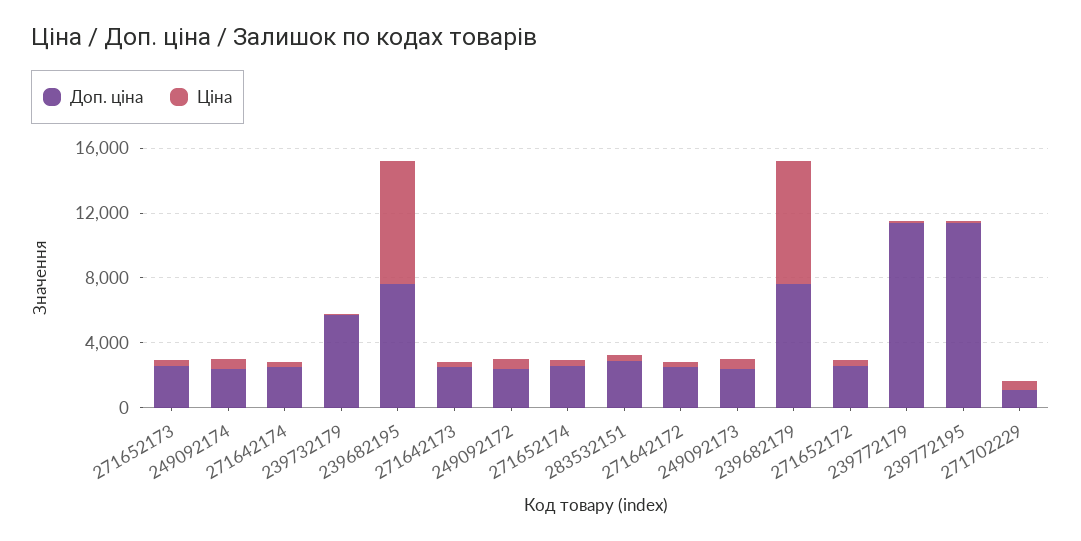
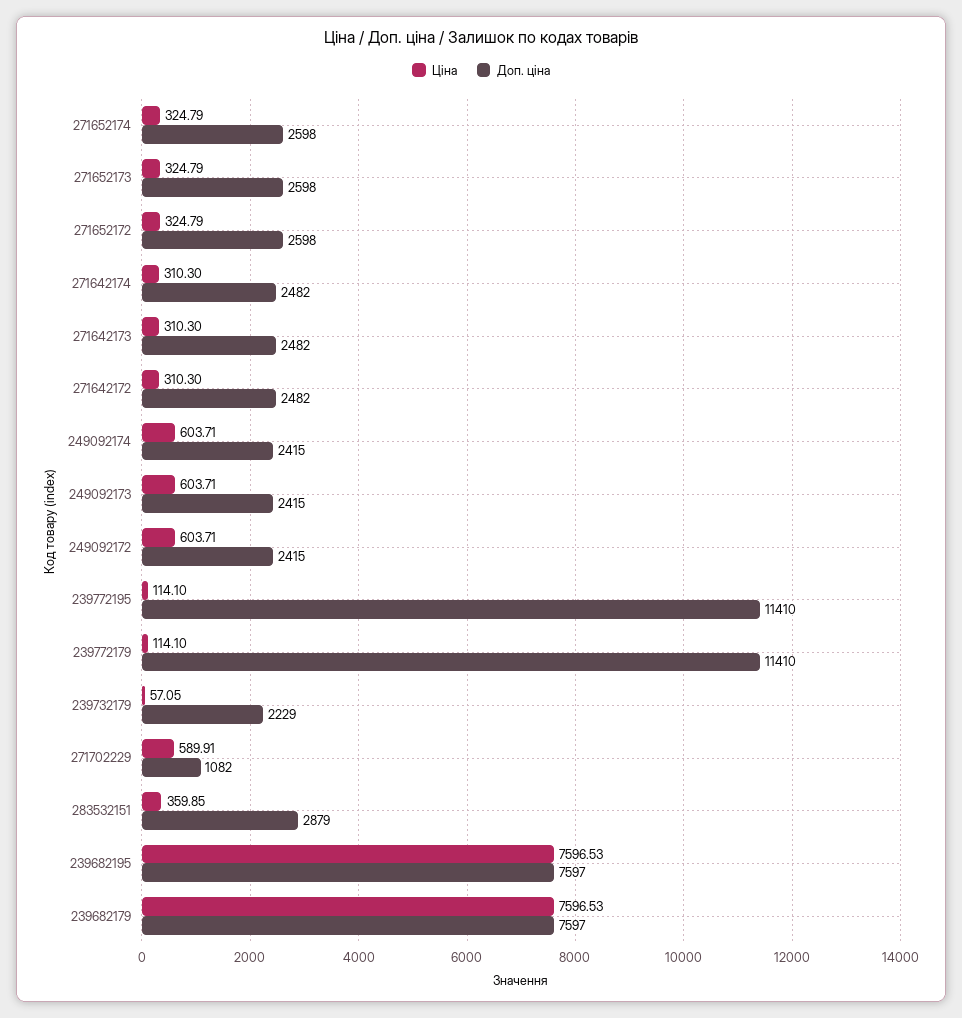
Доп. ціна, 239732179: 6000 -> 2229

